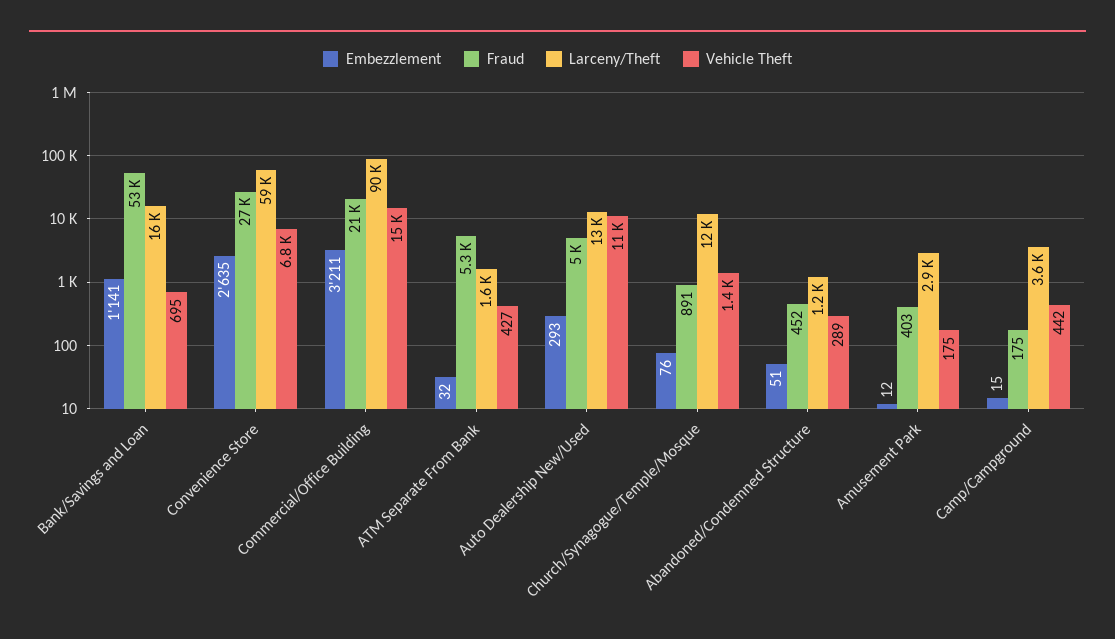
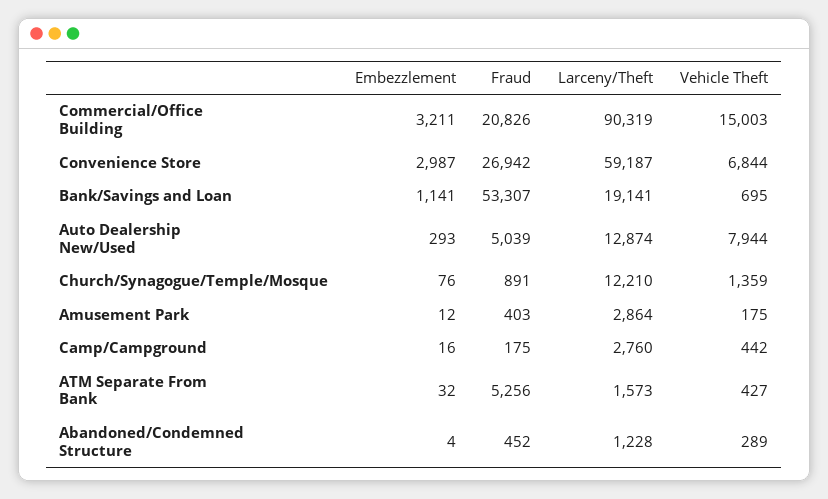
Larceny/Theft, Bank/Savings and Loan: 16000 -> 19141
Embezzlement, Convenience Store: 2635 -> 2987
Vehicle Theft, Auto Dealership New/Used: 11000 -> 7944
Embezzlement, Abandoned/Condemned Structure: 51 -> 4
Embezzlement, Camp/Campground: 15 -> 16
Larceny/Theft, Camp/Campground: 3600 -> 2760

